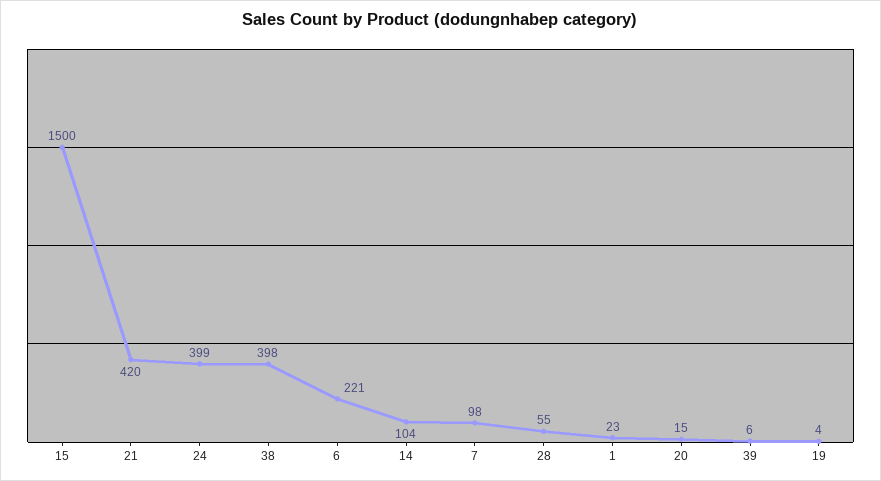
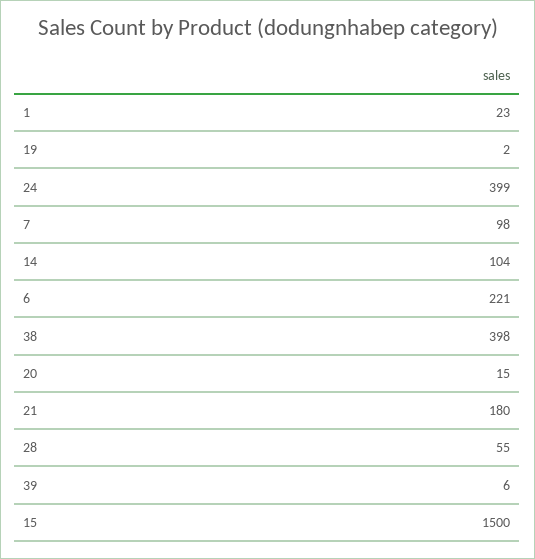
21: 420 -> 180
19: 4 -> 2

